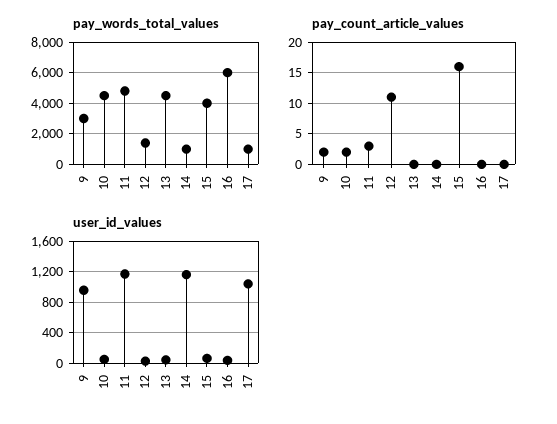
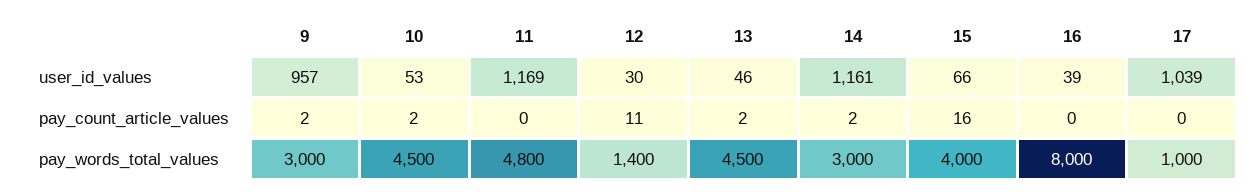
pay_words_total_values, 14: 1000 -> 3000
pay_words_total_values, 16: 6000 -> 8000
pay_count_article_values, 11: 3 -> 0
pay_count_article_values, 13: 0 -> 2
pay_count_article_values, 14: 0 -> 2

